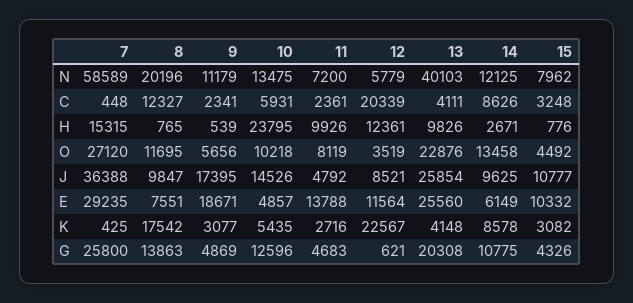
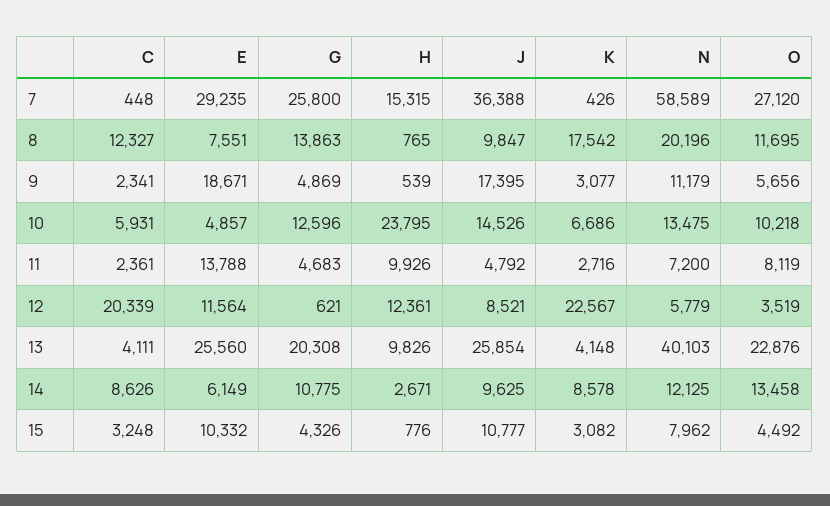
7, K: 425 -> 426
10, K: 5435 -> 6686

